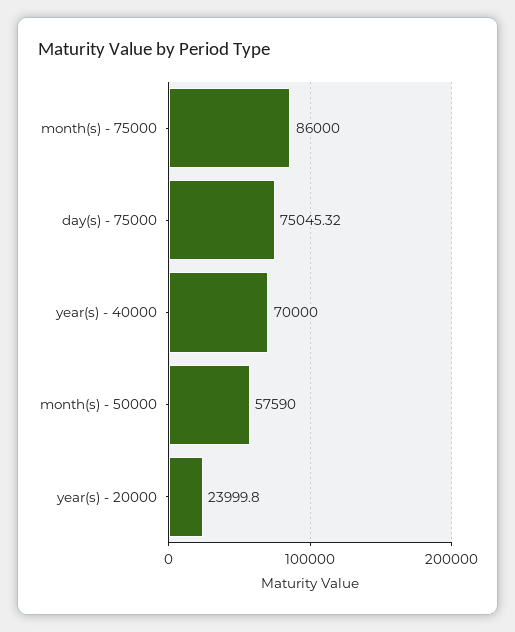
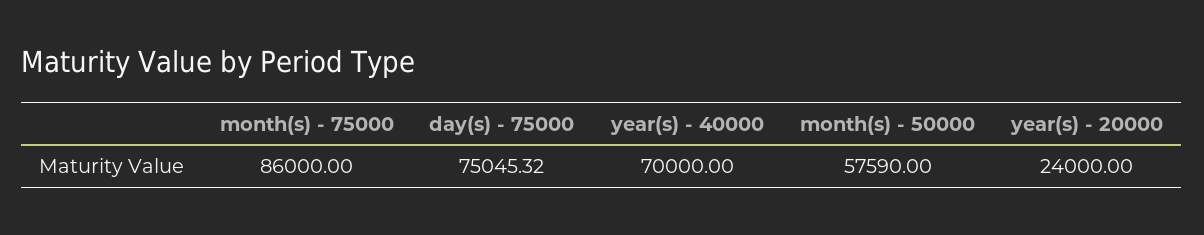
year(s) - 20000: 23999.8 -> 24000

